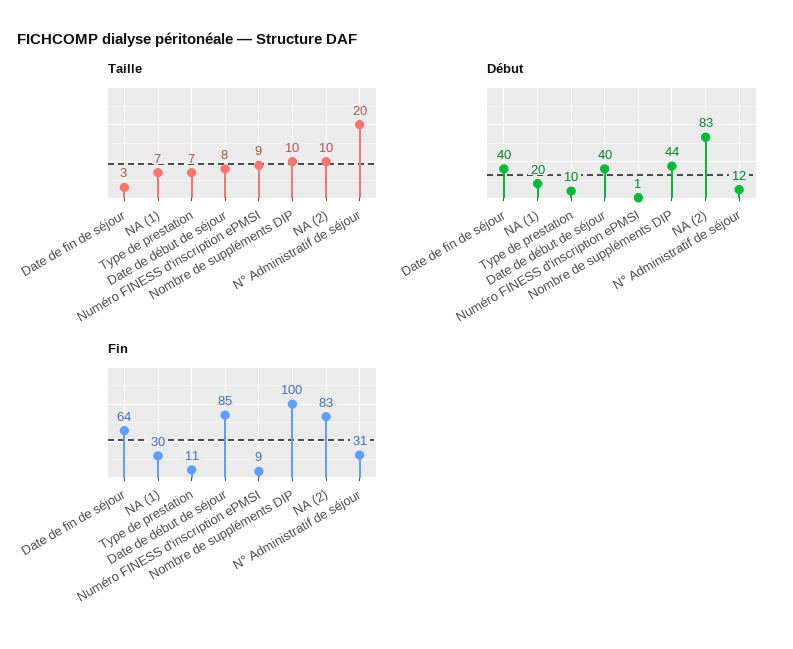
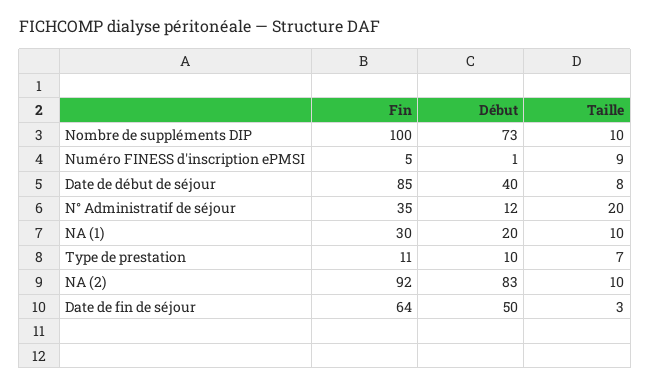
Taille, NA (1): 7 -> 10
Début, Date de fin de séjour: 40 -> 50
Début, Nombre de suppléments DIP: 44 -> 73
Fin, Numéro FINESS d'inscription ePMSI: 9 -> 5
Fin, NA (2): 83 -> 92
Fin, N° Administratif de séjour: 31 -> 35

